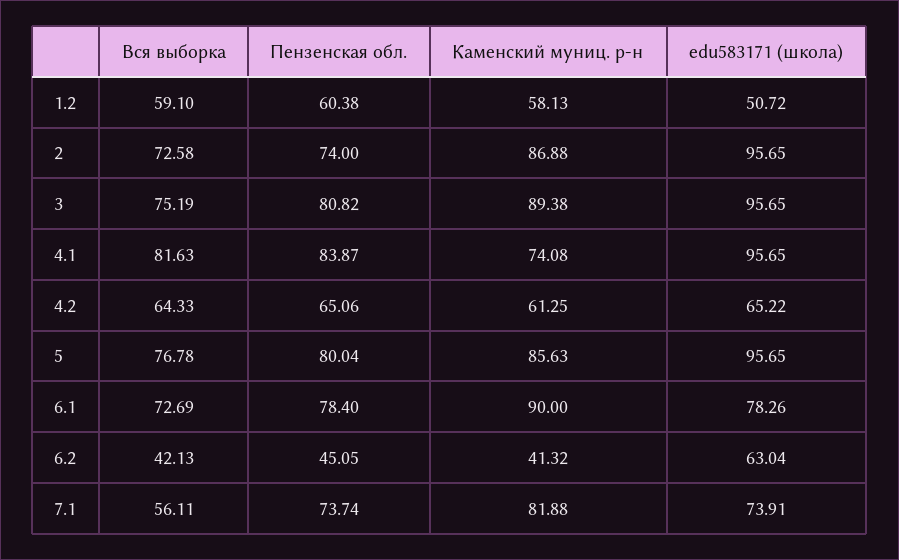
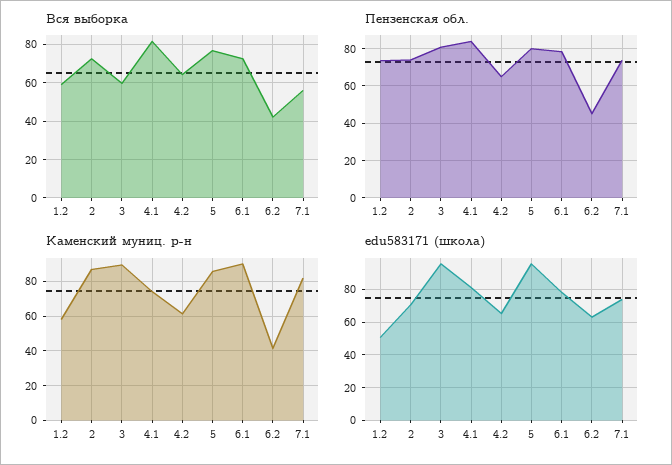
Пензенская обл., 1.2: 60.38 -> 75
edu583171 (школа), 2: 95.65 -> 70
Вся выборка, 3: 75.19 -> 60
edu583171 (школа), 4.1: 95.65 -> 80

